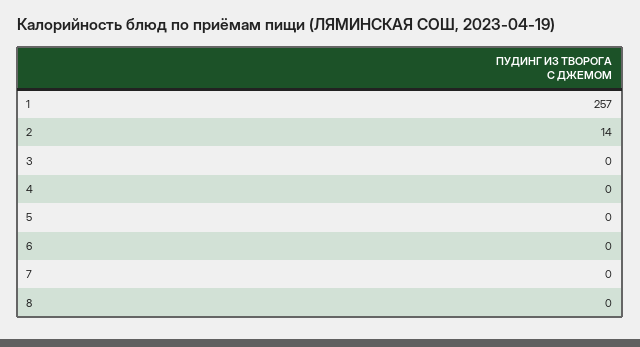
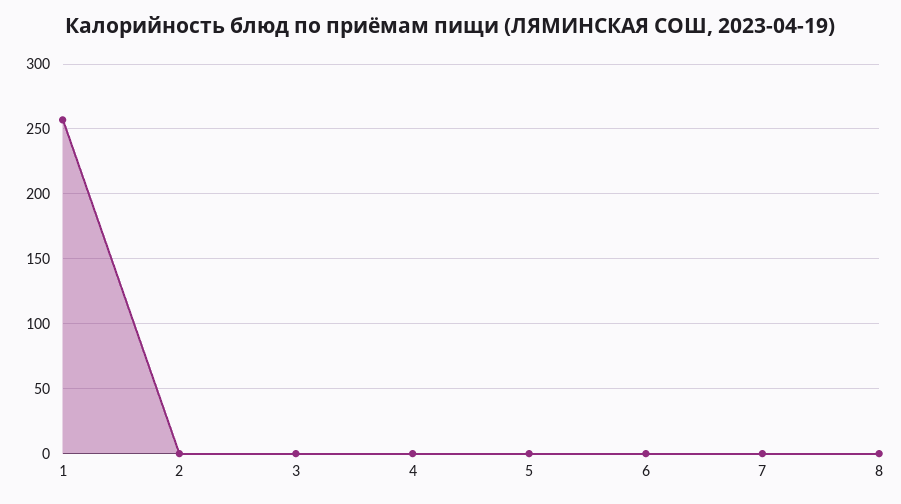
2: 14 -> 0

